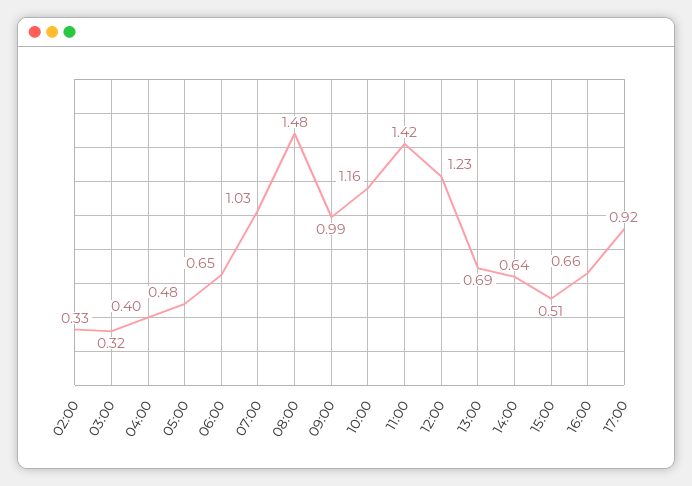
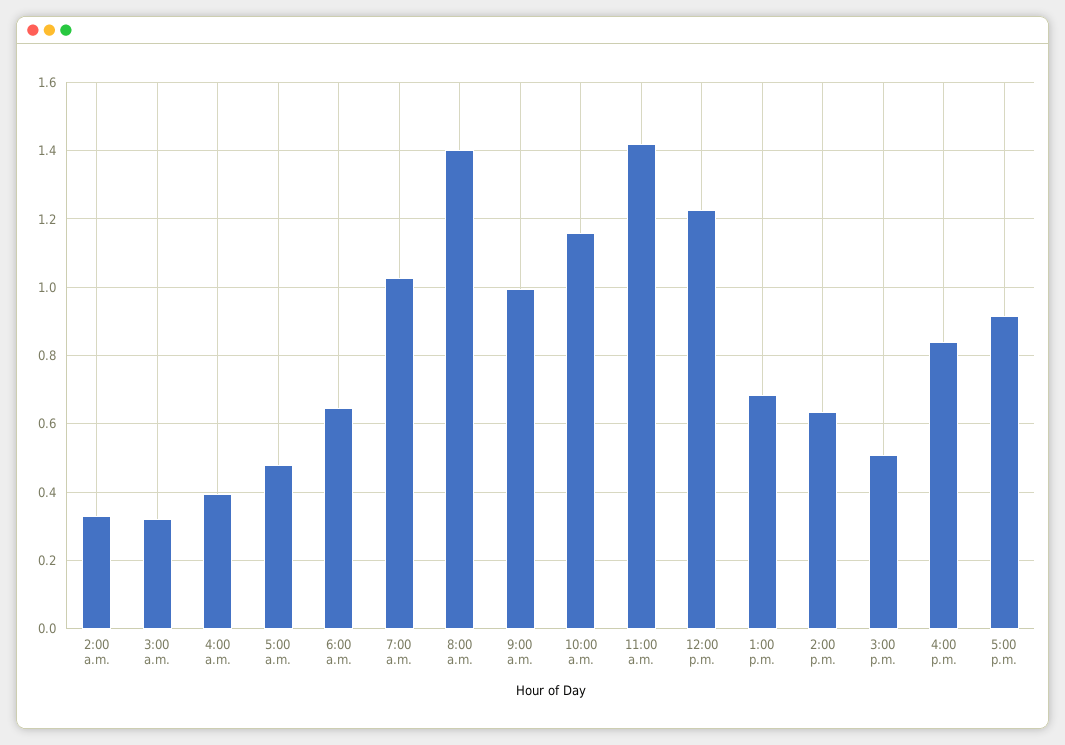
08:00: 1.48 -> 1.4
16:00: 0.66 -> 0.84

